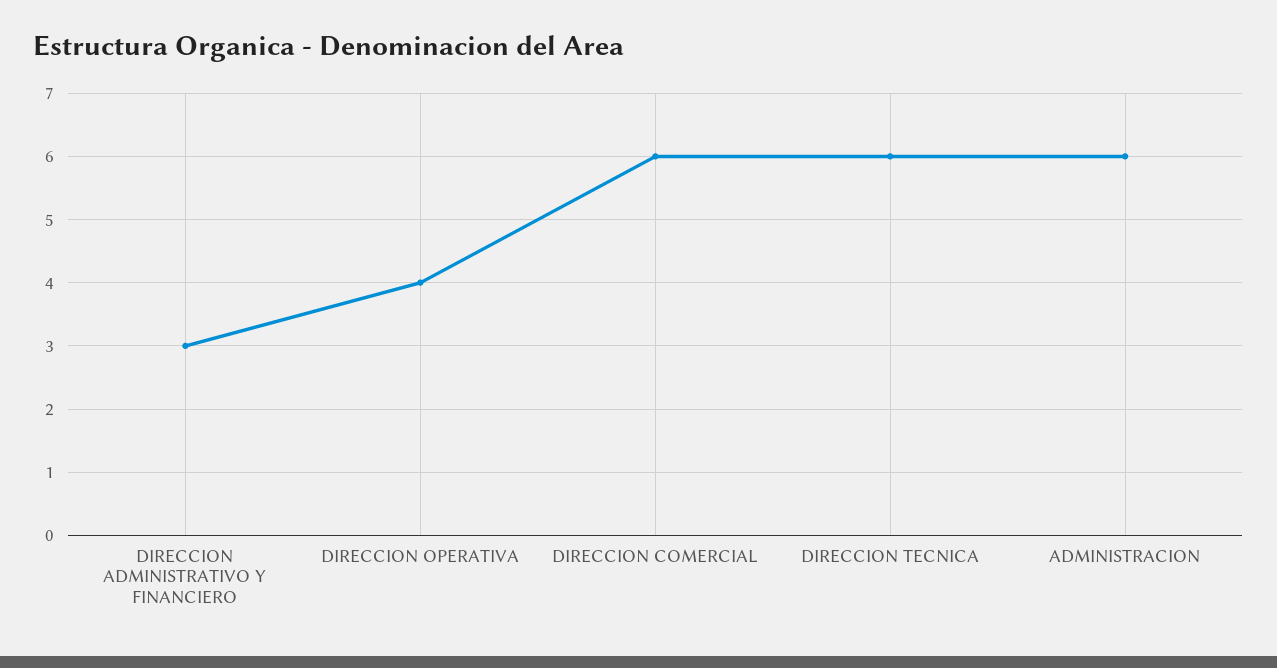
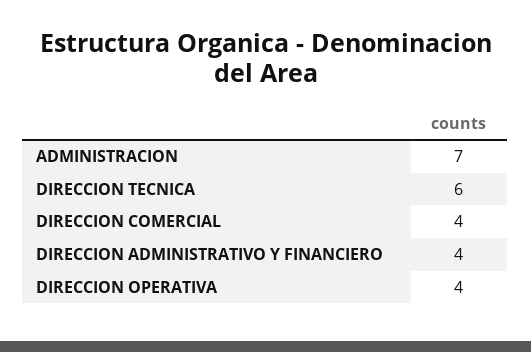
DIRECCION ADMINISTRATIVO Y FINANCIERO: 3 -> 4
DIRECCION COMERCIAL: 6 -> 4
ADMINISTRACION: 6 -> 7

